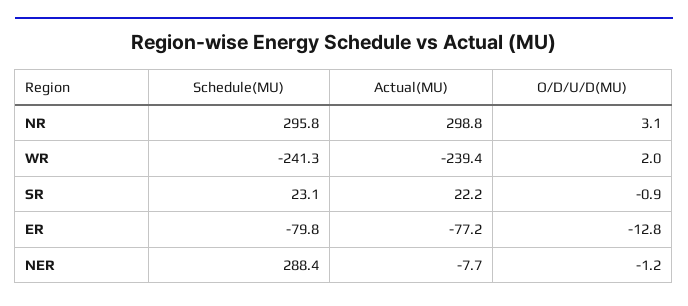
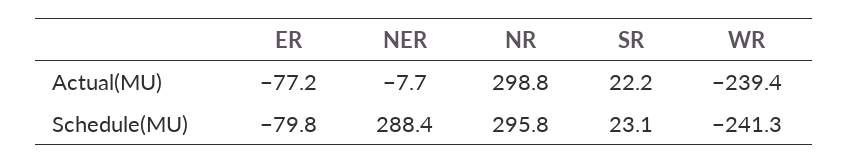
O/D/U/D(MU), NR: 3.1 -> none
O/D/U/D(MU), WR: 2 -> none
O/D/U/D(MU), SR: -0.9 -> none
O/D/U/D(MU), ER: -12.8 -> none
O/D/U/D(MU), NER: -1.2 -> none

